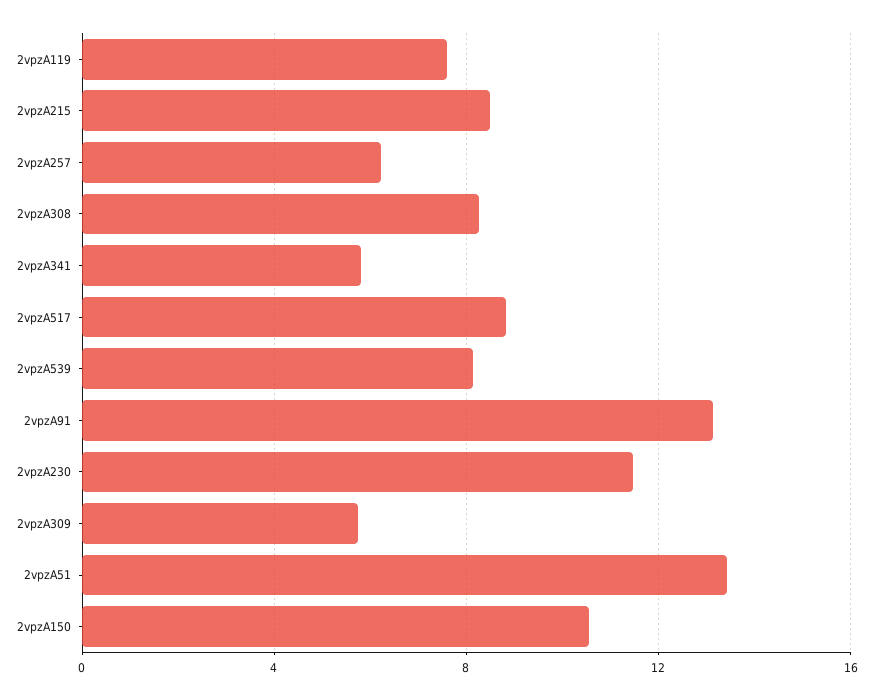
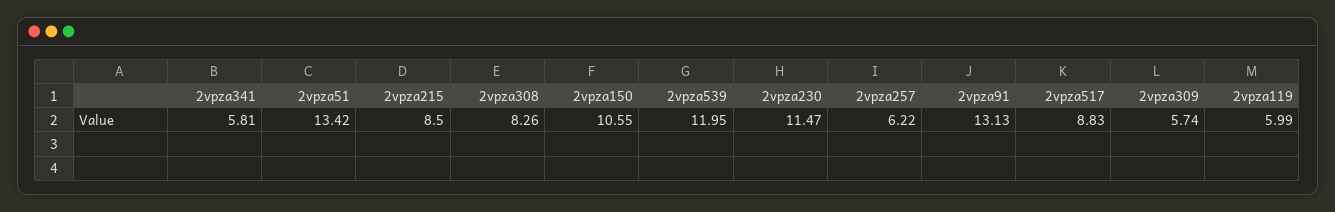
2vpzA119: 7.5 -> 5.99
2vpzA539: 8 -> 11.95

